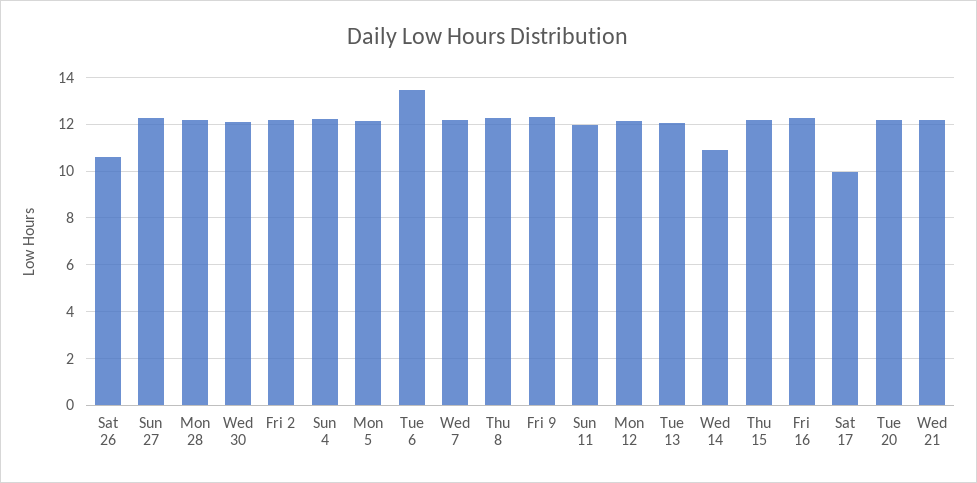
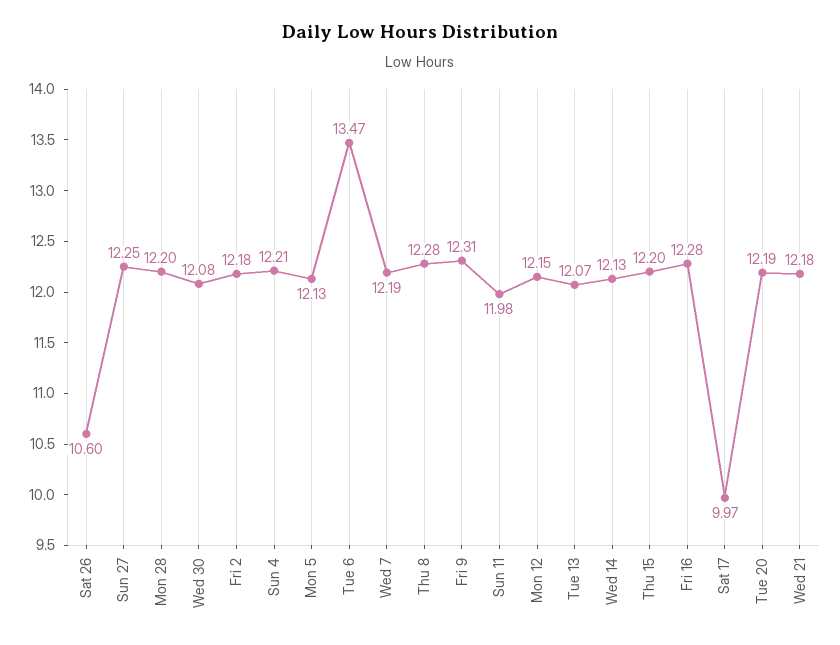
Wed 14: 11 -> 12.13

